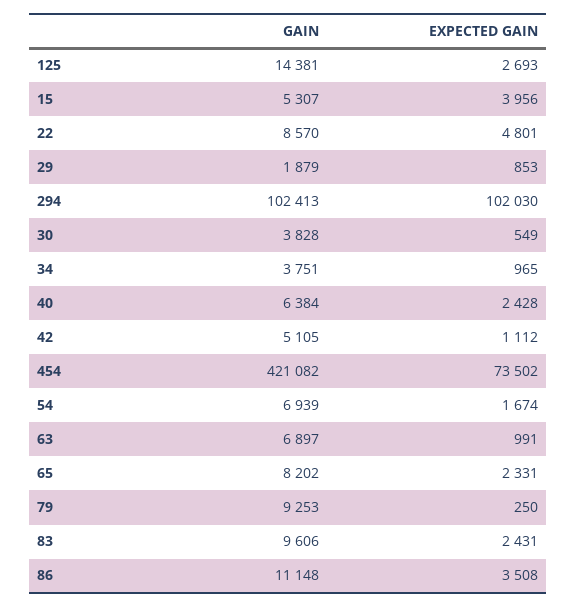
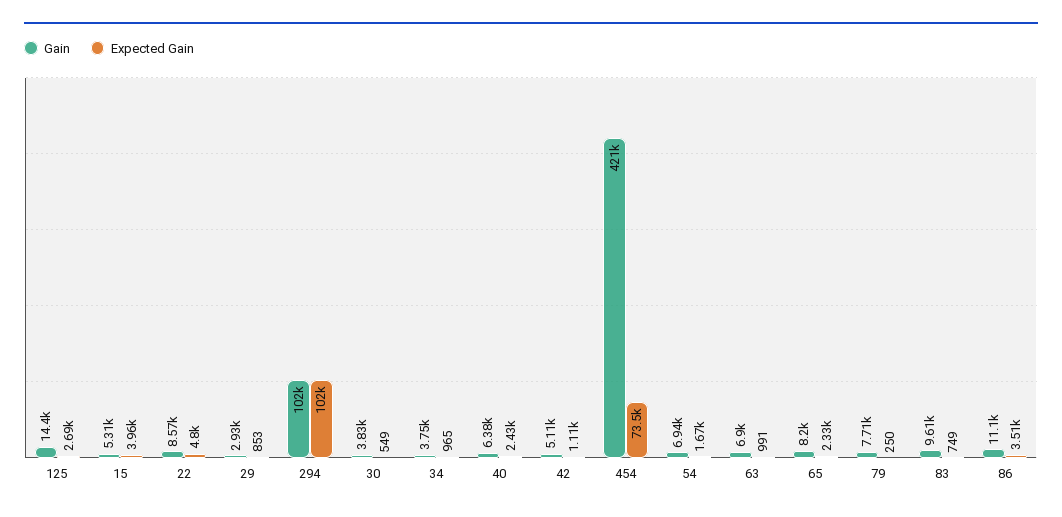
GAIN, 29: 1879 -> 2930
GAIN, 79: 9253 -> 7710
EXPECTED GAIN, 83: 2431 -> 749

